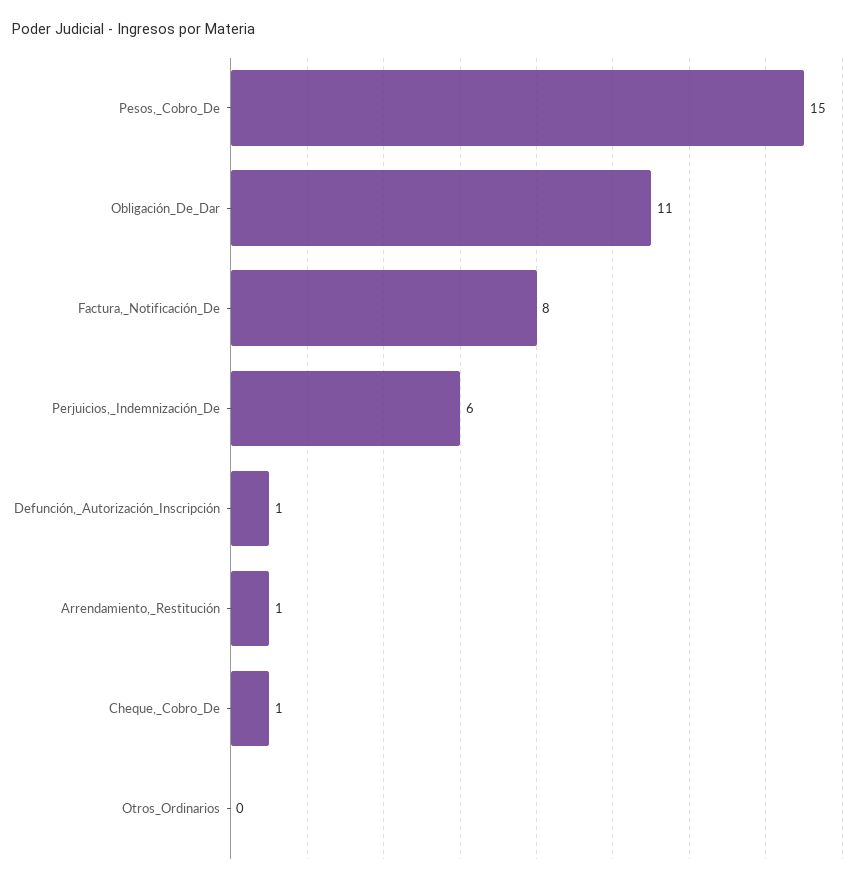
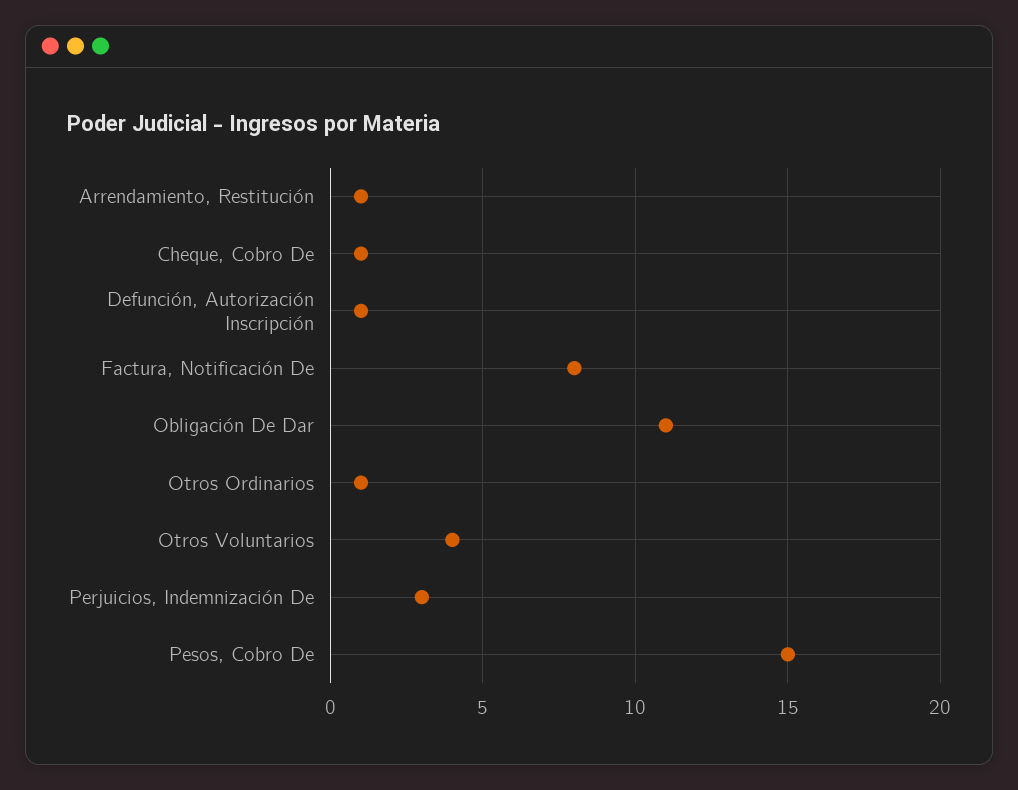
Perjuicios,_Indemnización_De: 6 -> 3
Otros_Ordinarios: 0 -> 1
Otros Voluntarios: none -> 4

